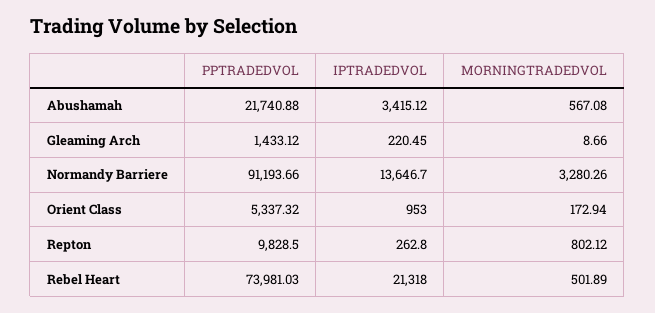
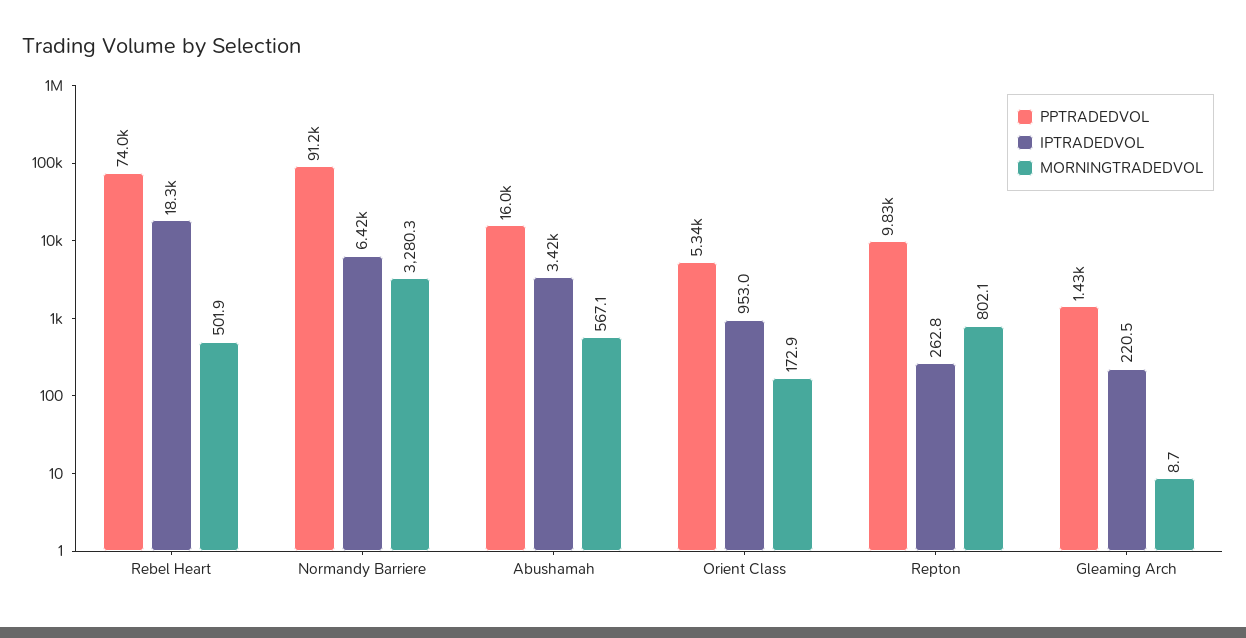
PPTRADEDVOL, Abushamah: 21740.88 -> 16000
IPTRADEDVOL, Normandy Barriere: 13646.7 -> 6420
IPTRADEDVOL, Rebel Heart: 21318 -> 18300

